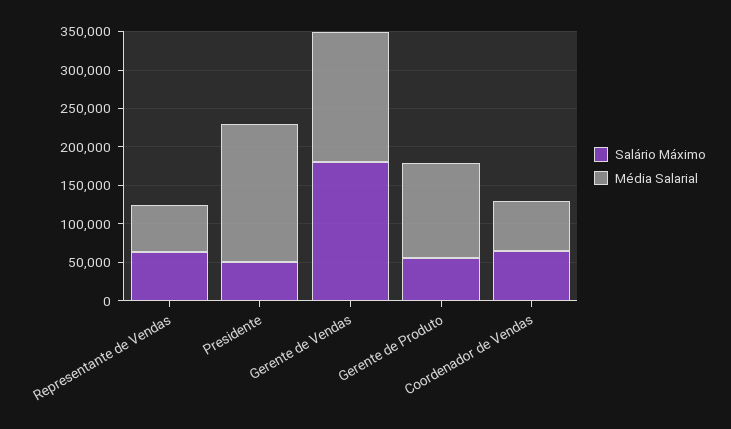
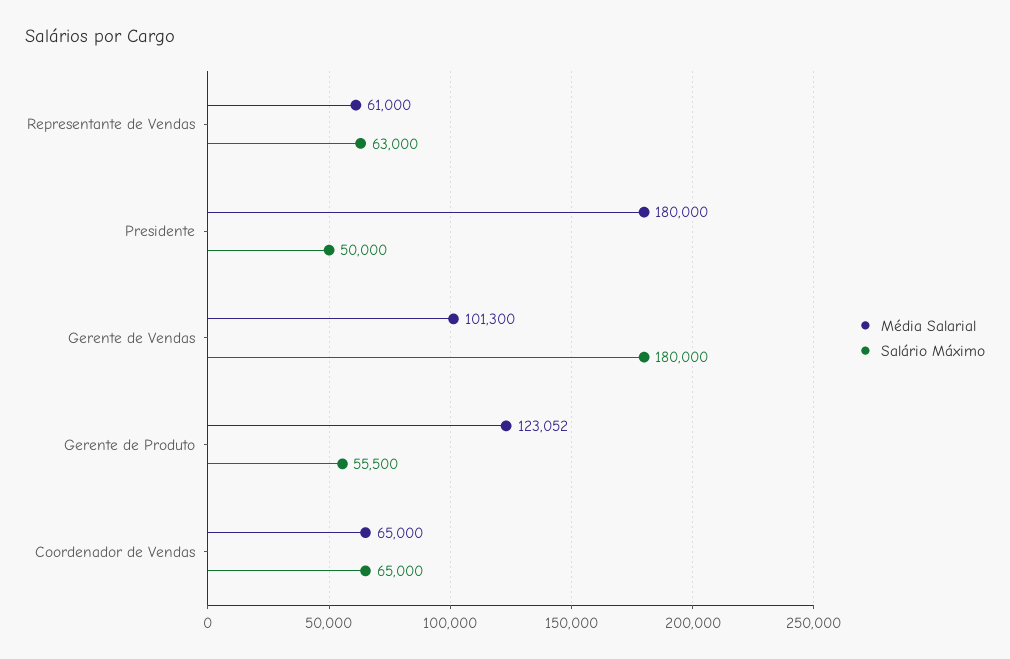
Média Salarial, Gerente de Vendas: 175000 -> 101300

